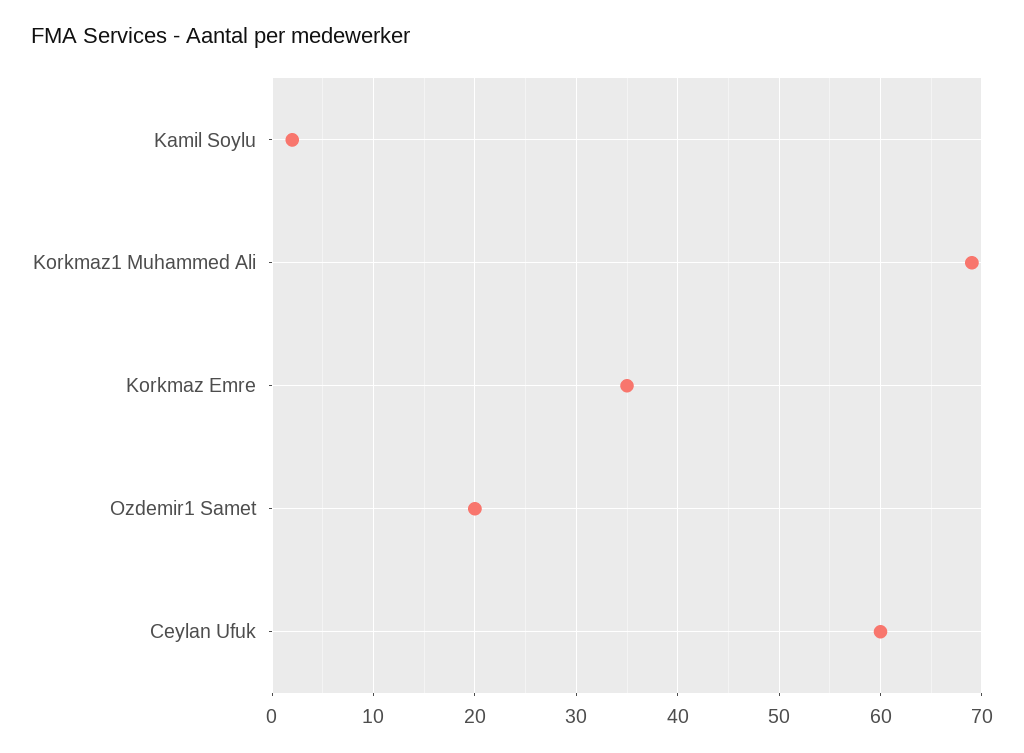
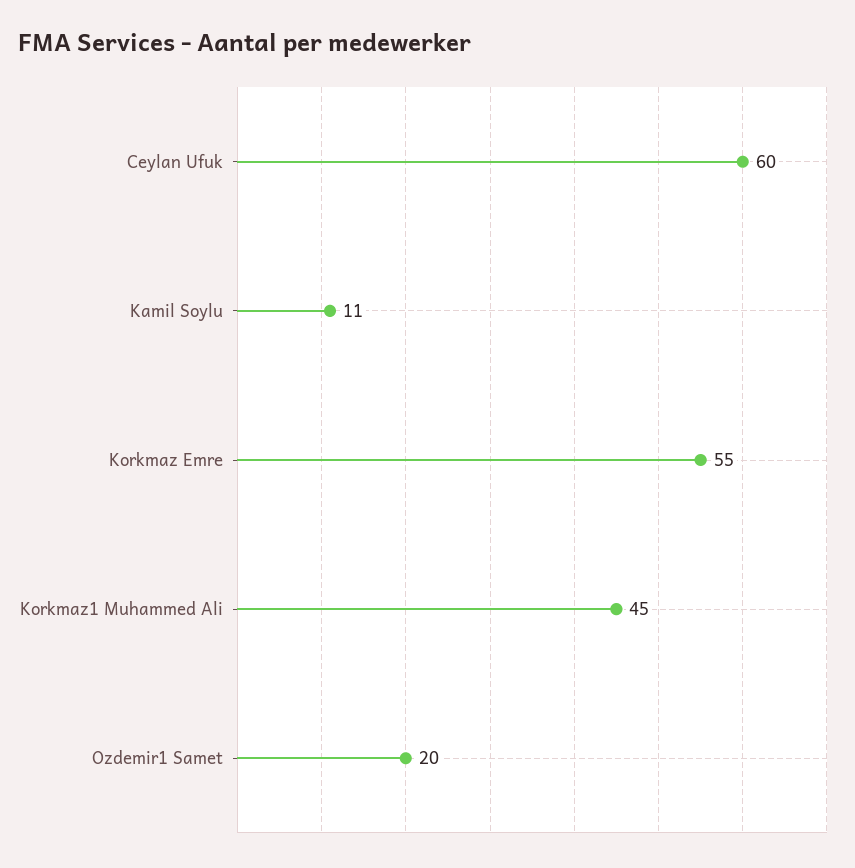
Kamil Soylu: 2 -> 11
Korkmaz1 Muhammed Ali: 69 -> 45
Korkmaz Emre: 35 -> 55

